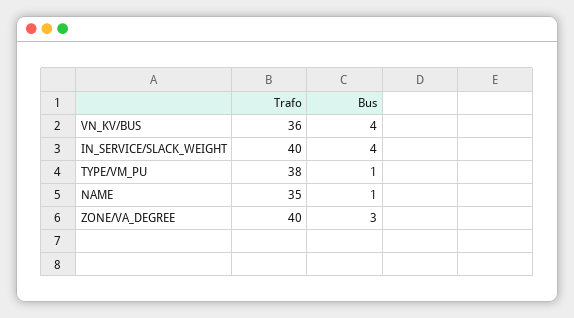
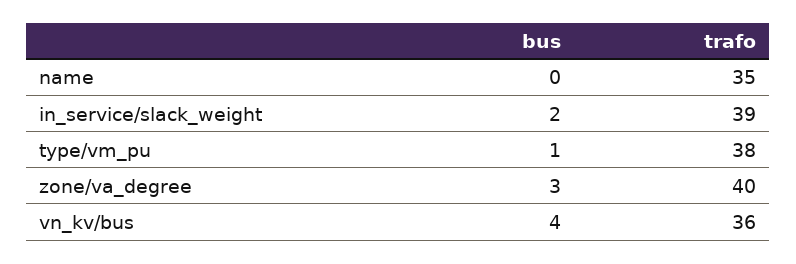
Trafo, IN_SERVICE/SLACK_WEIGHT: 40 -> 39
Bus, IN_SERVICE/SLACK_WEIGHT: 4 -> 2
Bus, NAME: 1 -> 0

